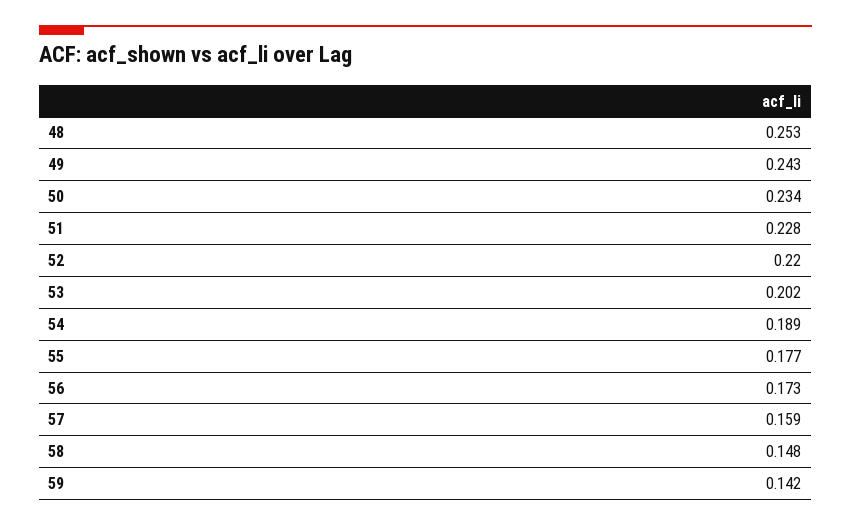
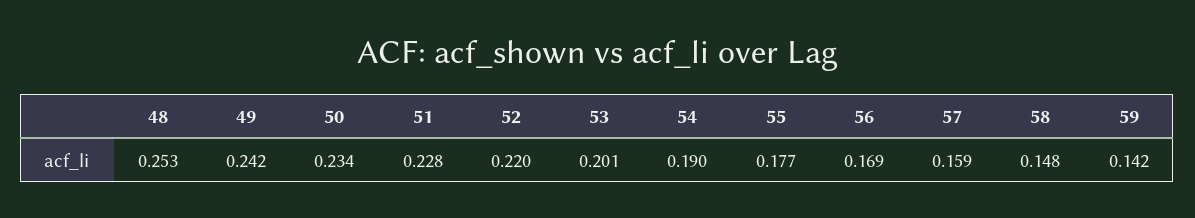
49: 0.243 -> 0.242
53: 0.202 -> 0.201
54: 0.189 -> 0.19
56: 0.173 -> 0.169

